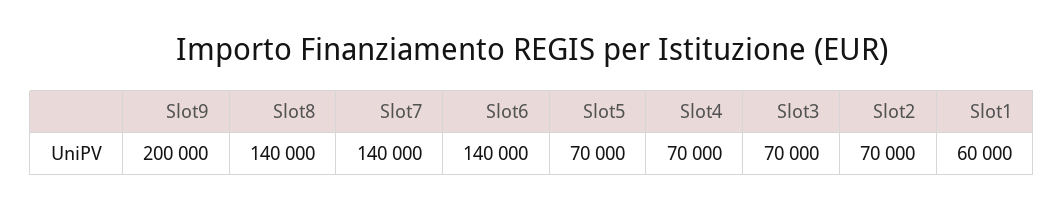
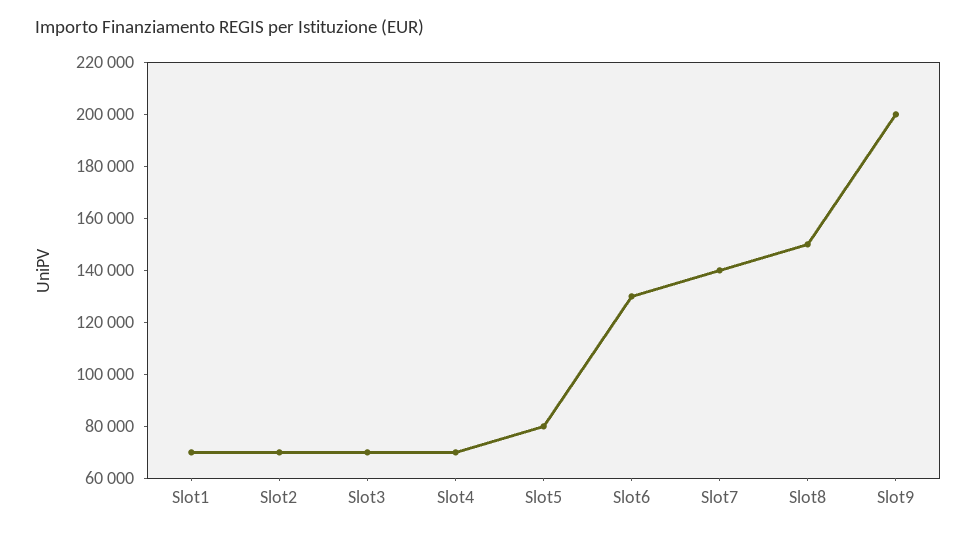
Slot8: 140000 -> 150000
Slot6: 140000 -> 130000
Slot5: 70000 -> 80000
Slot1: 60000 -> 70000

